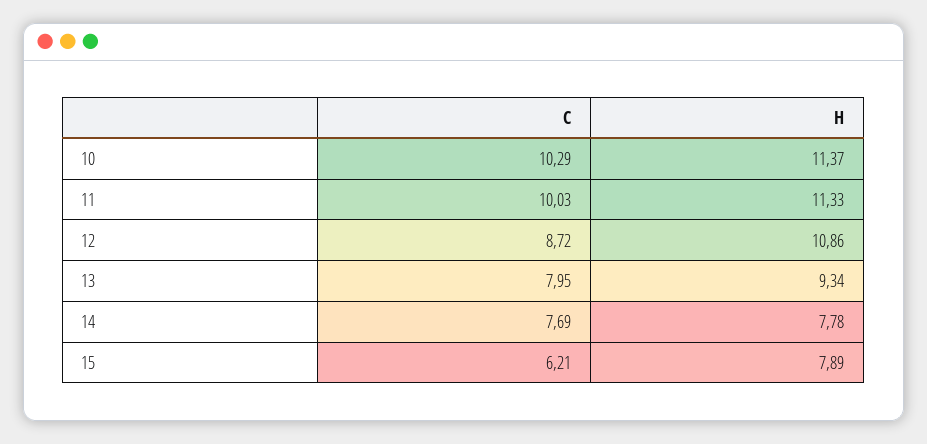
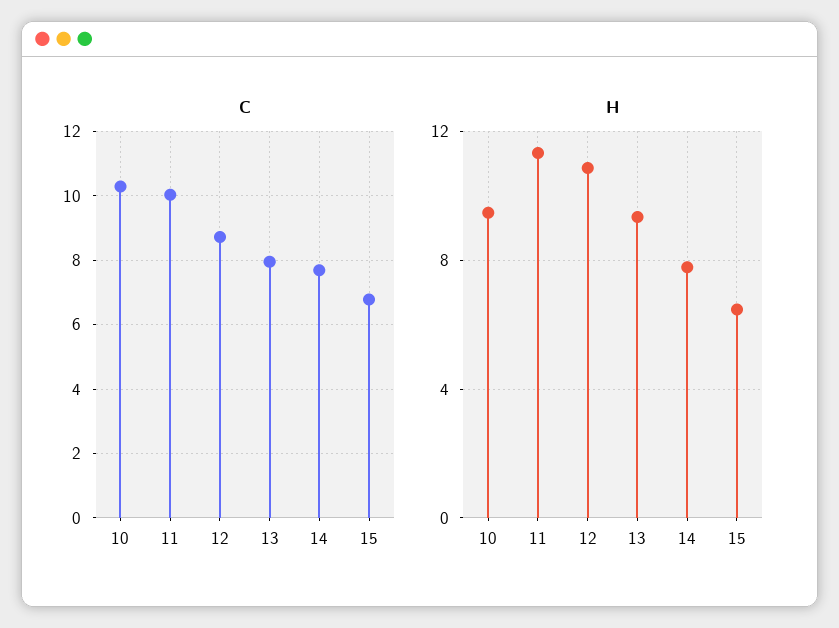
H, 10: 11.37 -> 9.5
C, 15: 6.21 -> 6.8
H, 15: 7.89 -> 6.5

